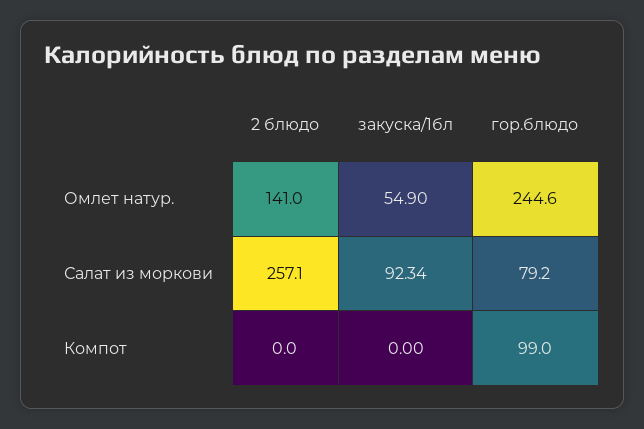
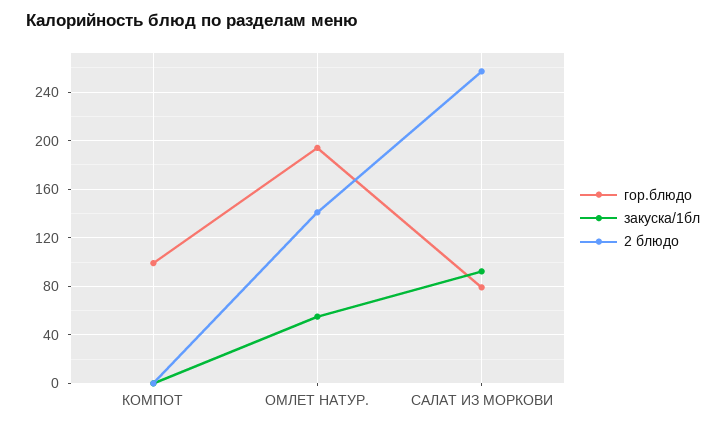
гор.блюдо, Омлет натур.: 244.6 -> 195

